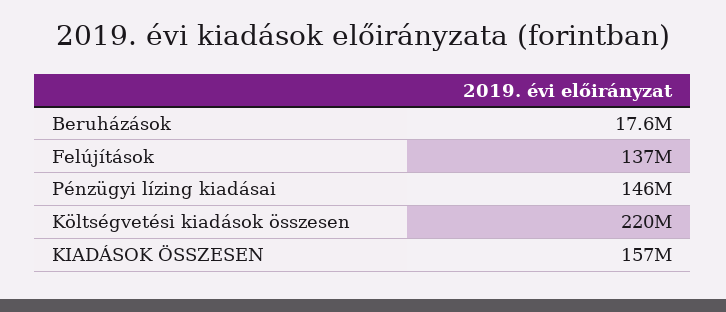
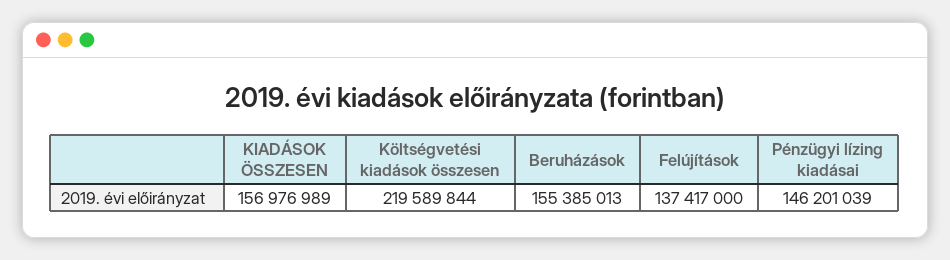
Beruházások: 17600000 -> 155385013

